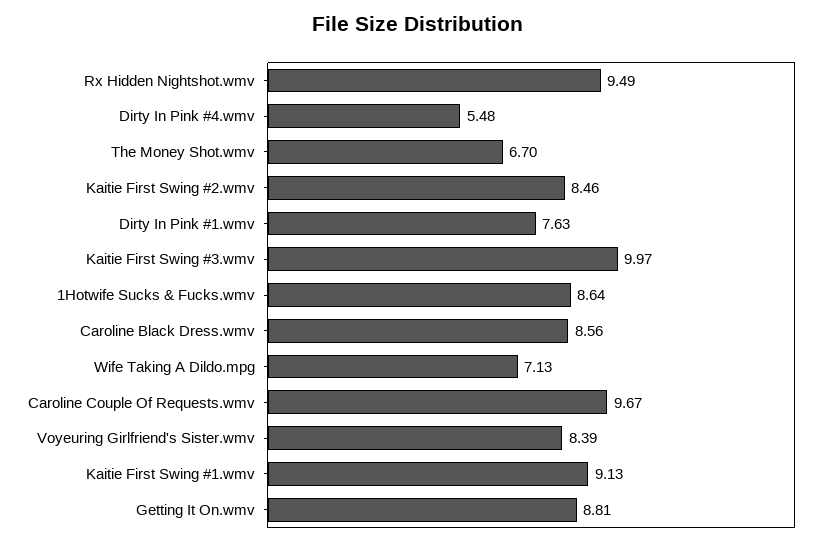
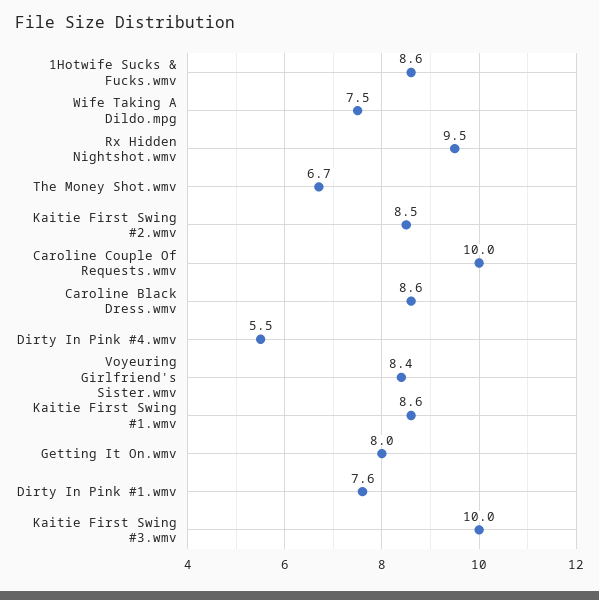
Wife Taking A Dildo.mpg: 7.13 -> 7.5
Caroline Couple Of Requests.wmv: 9.67 -> 10
Kaitie First Swing #1.wmv: 9.13 -> 8.6
Getting It On.wmv: 8.81 -> 8

